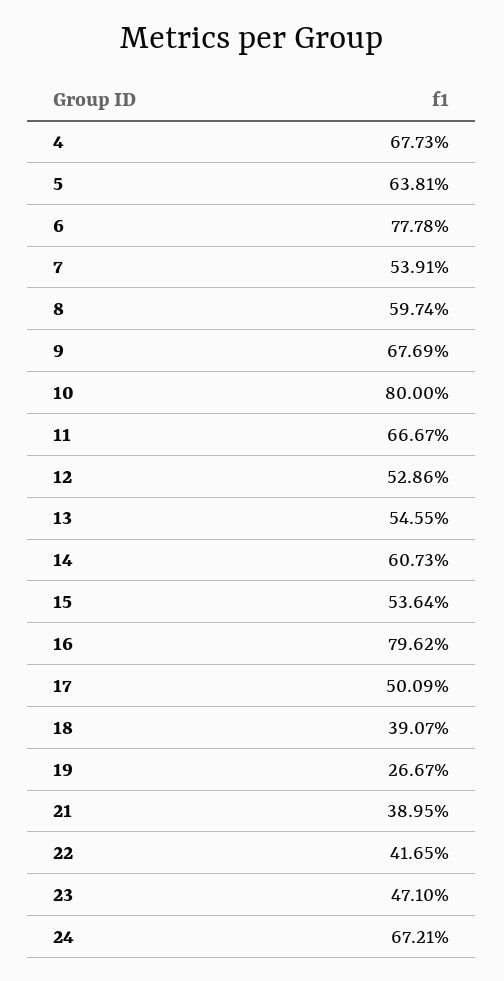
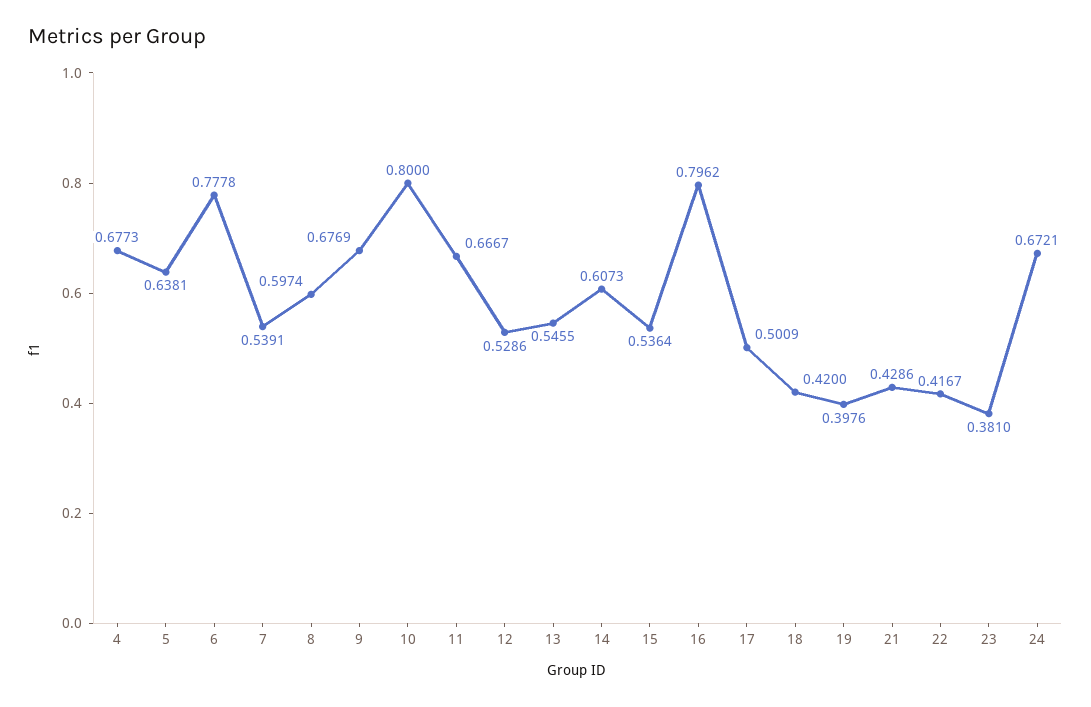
18: 0.3907 -> 0.42
19: 0.2667 -> 0.3976
21: 0.3895 -> 0.4286
22: 0.4165 -> 0.4167
23: 0.471 -> 0.381

